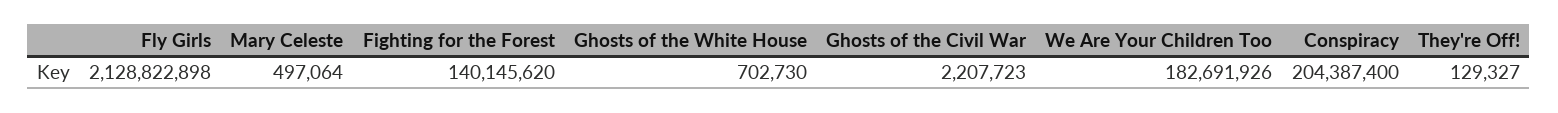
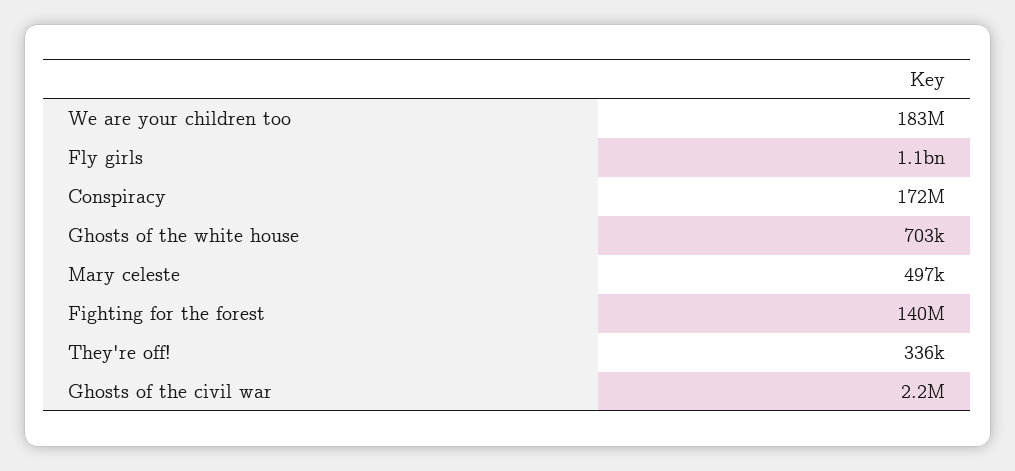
Fly Girls: 2128822898 -> 1100000000
Conspiracy: 204387400 -> 172000000
They're Off!: 129327 -> 336000

